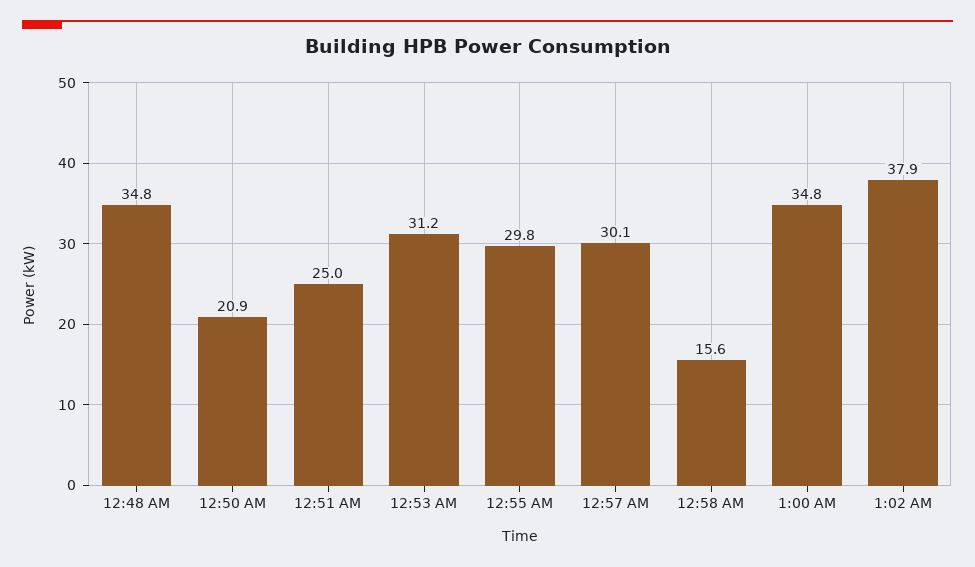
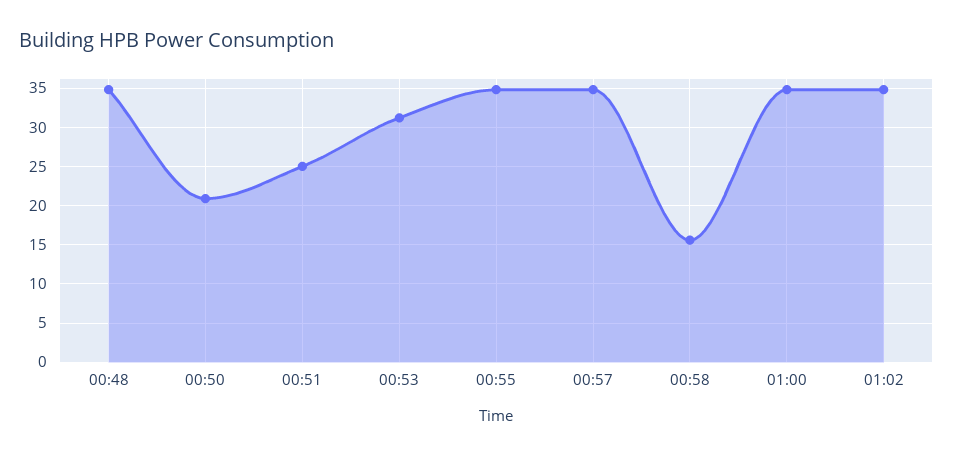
12:55 AM: 29.8 -> 35
12:57 AM: 30.1 -> 35
1:02 AM: 37.9 -> 35

